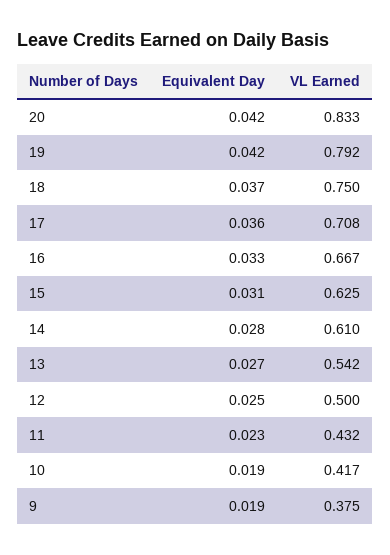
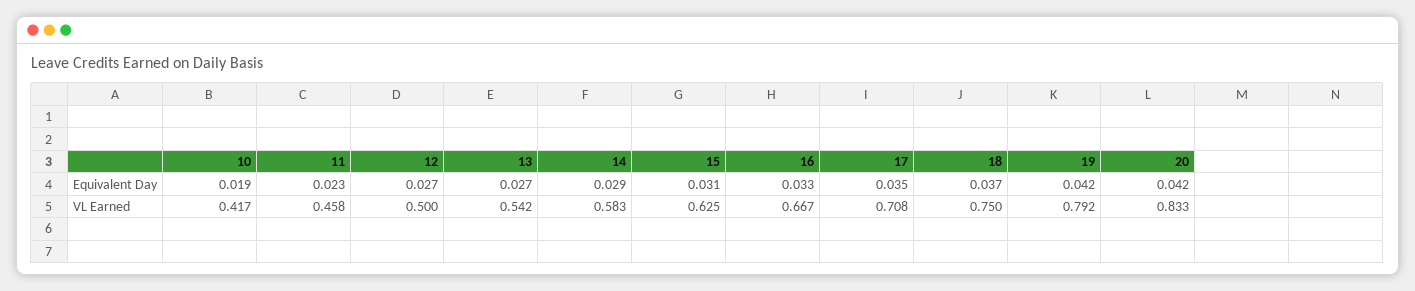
Equivalent Day, 17: 0.036 -> 0.035
Equivalent Day, 14: 0.028 -> 0.029
VL Earned, 14: 0.61 -> 0.583
Equivalent Day, 12: 0.025 -> 0.027
VL Earned, 11: 0.432 -> 0.458
Equivalent Day, 9: 0.019 -> none
VL Earned, 9: 0.375 -> none

